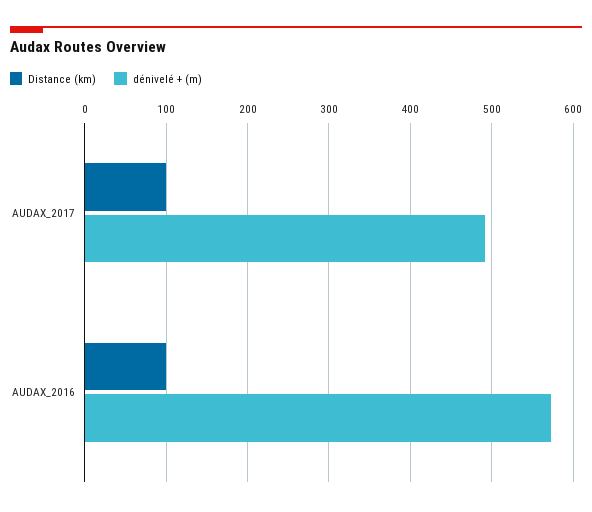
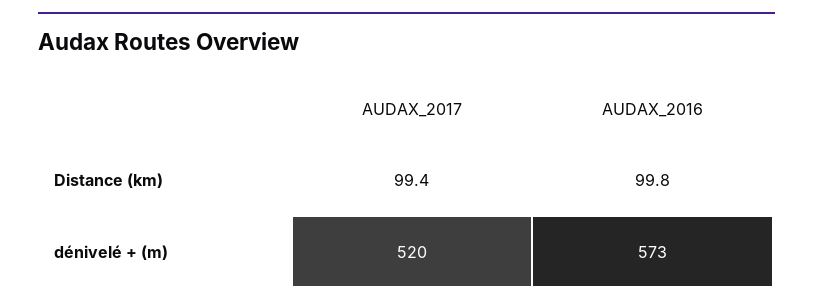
dénivelé + (m), AUDAX_2017: 490 -> 520

